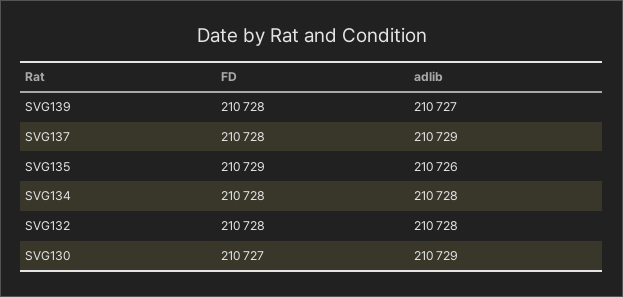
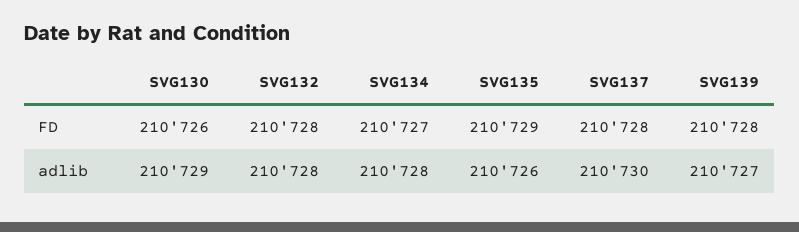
adlib, SVG137: 210729 -> 210730
FD, SVG134: 210728 -> 210727
FD, SVG130: 210727 -> 210726

